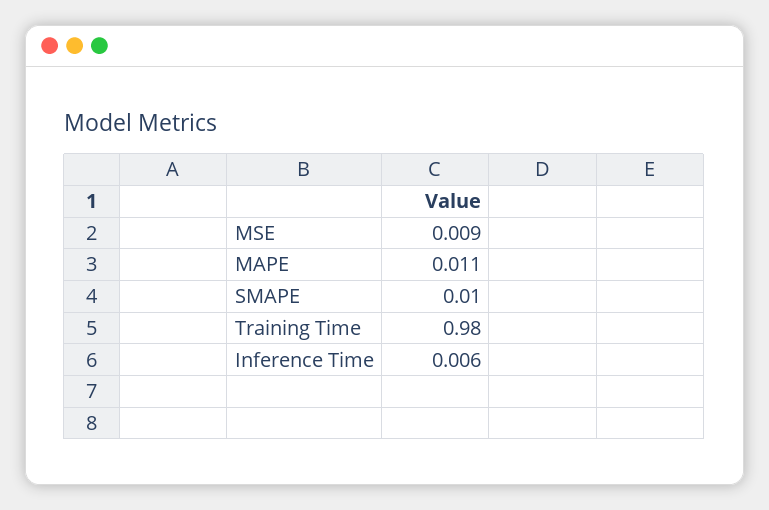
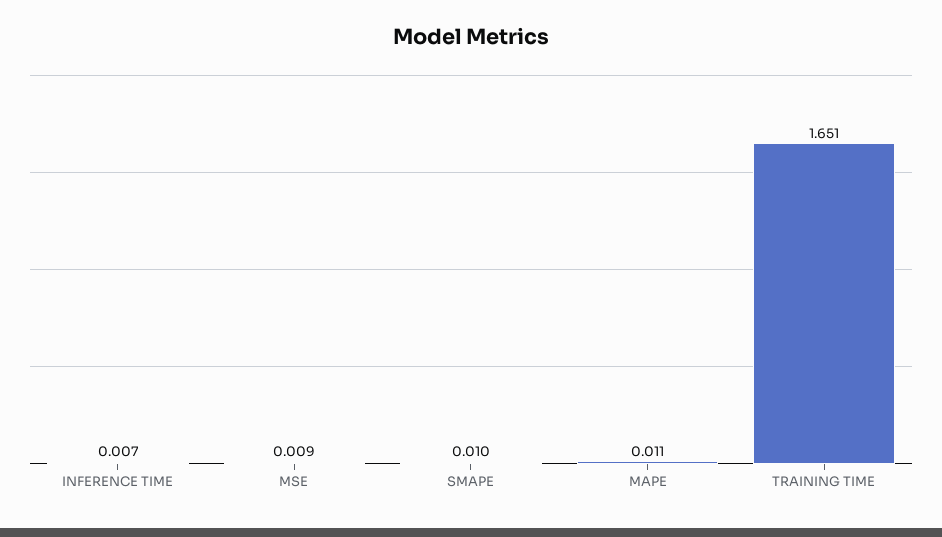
Training Time: 0.98 -> 1.651
Inference Time: 0.006 -> 0.007

